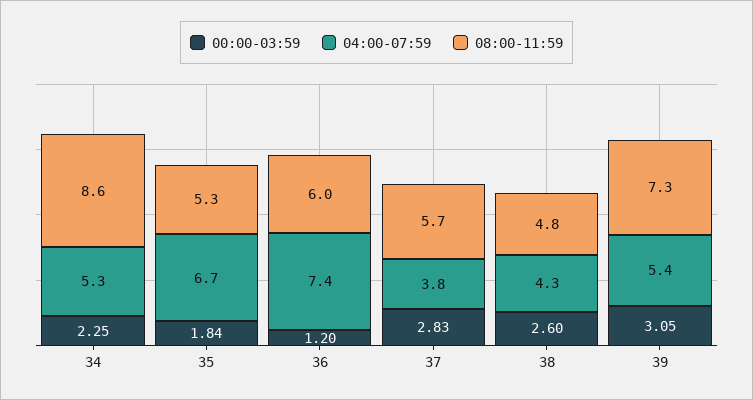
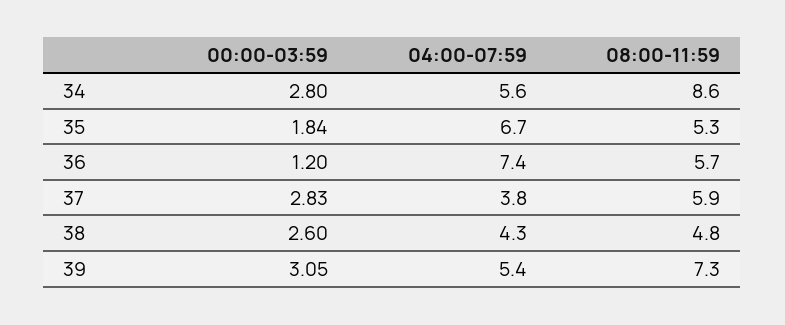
00:00-03:59, 34: 2.25 -> 2.8
04:00-07:59, 34: 5.3 -> 5.6
08:00-11:59, 36: 6 -> 5.7
08:00-11:59, 37: 5.7 -> 5.9

